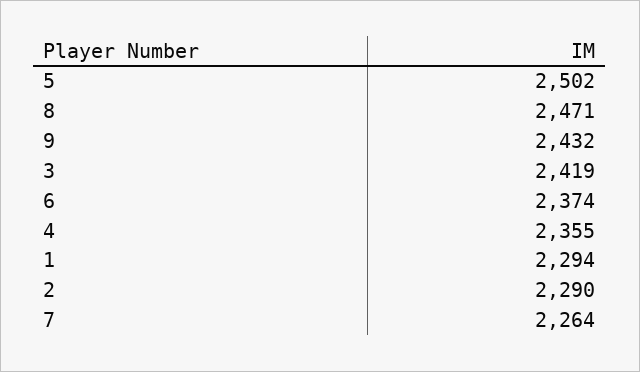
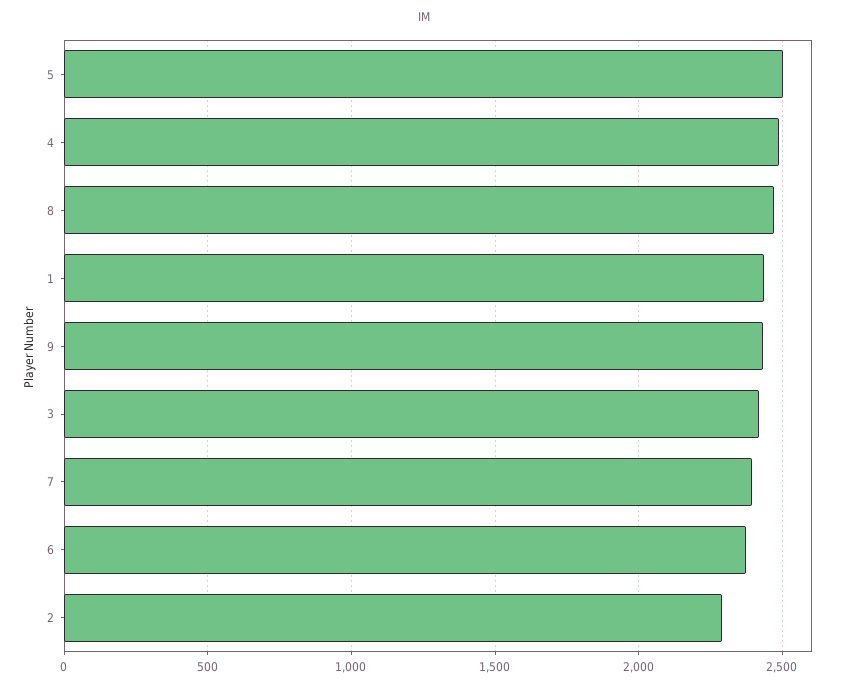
4: 2355 -> 2500
1: 2294 -> 2450
7: 2264 -> 2400

